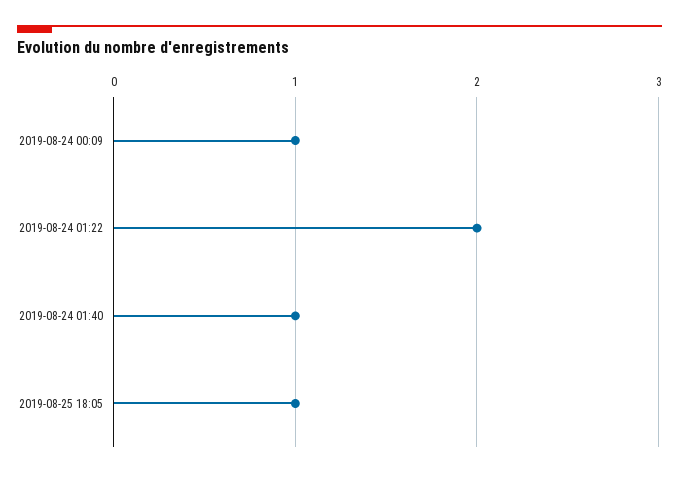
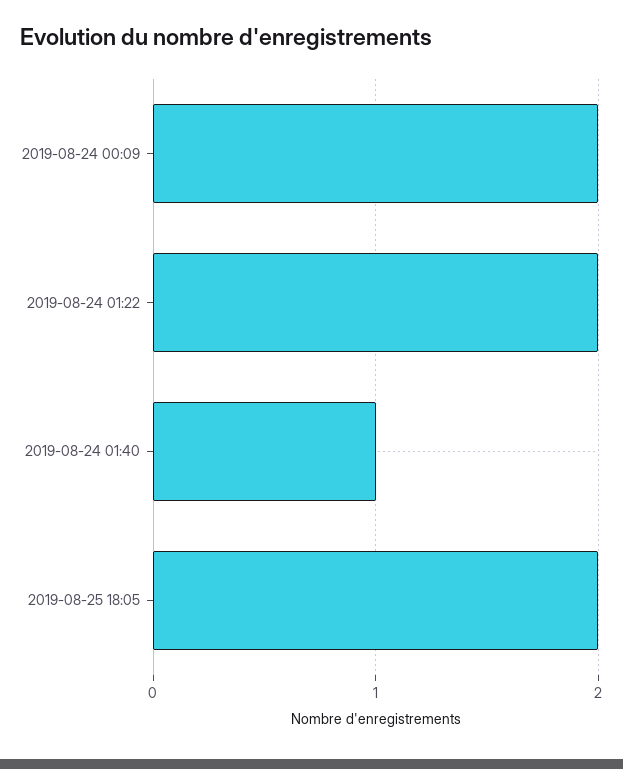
2019-08-24 00:09: 1 -> 2
2019-08-25 18:05: 1 -> 2

